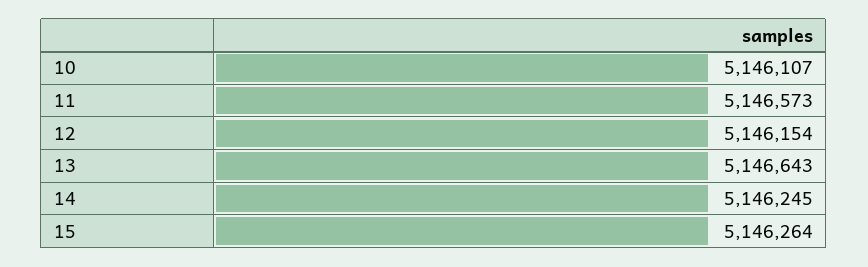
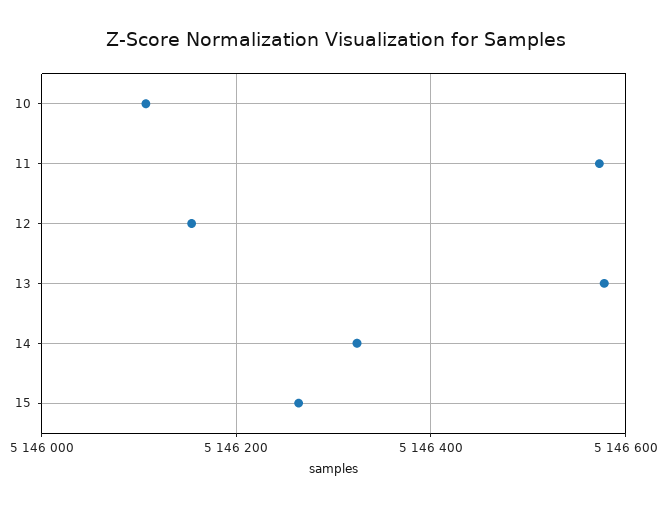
13: 5146643 -> 5146580
14: 5146245 -> 5146320

